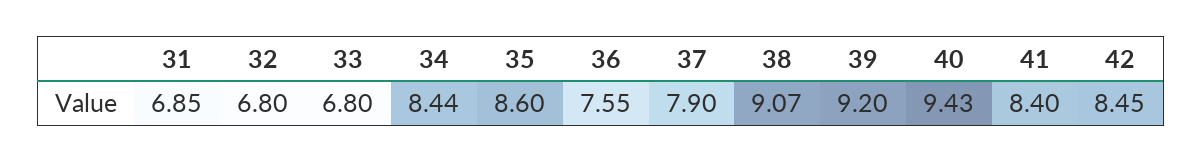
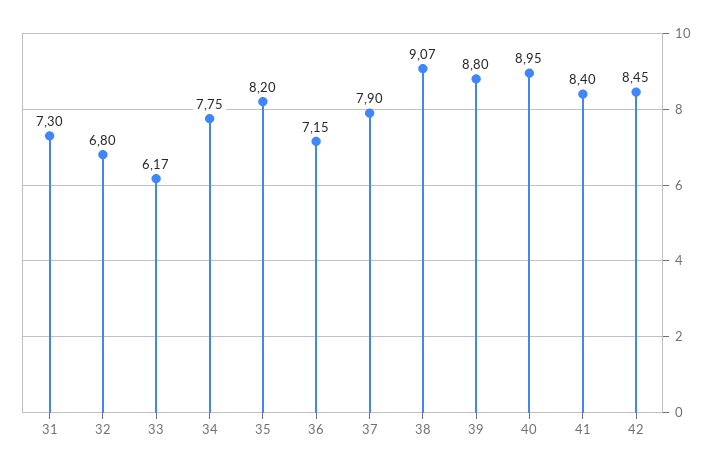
31: 6.85 -> 7.3
33: 6.8 -> 6.17
34: 8.44 -> 7.75
35: 8.6 -> 8.2
36: 7.55 -> 7.15
39: 9.2 -> 8.8
40: 9.43 -> 8.95

